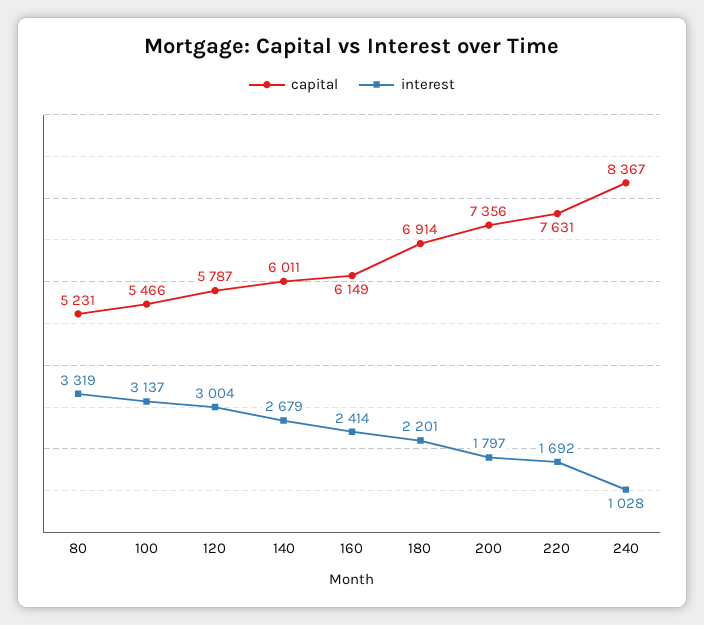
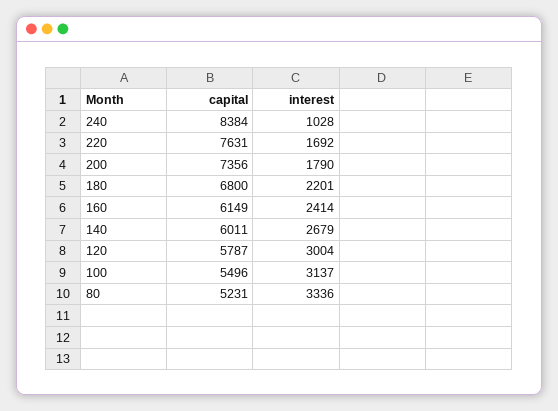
interest, 80: 3319 -> 3336
capital, 100: 5466 -> 5496
capital, 180: 6914 -> 6800
interest, 200: 1797 -> 1790
capital, 240: 8367 -> 8384

